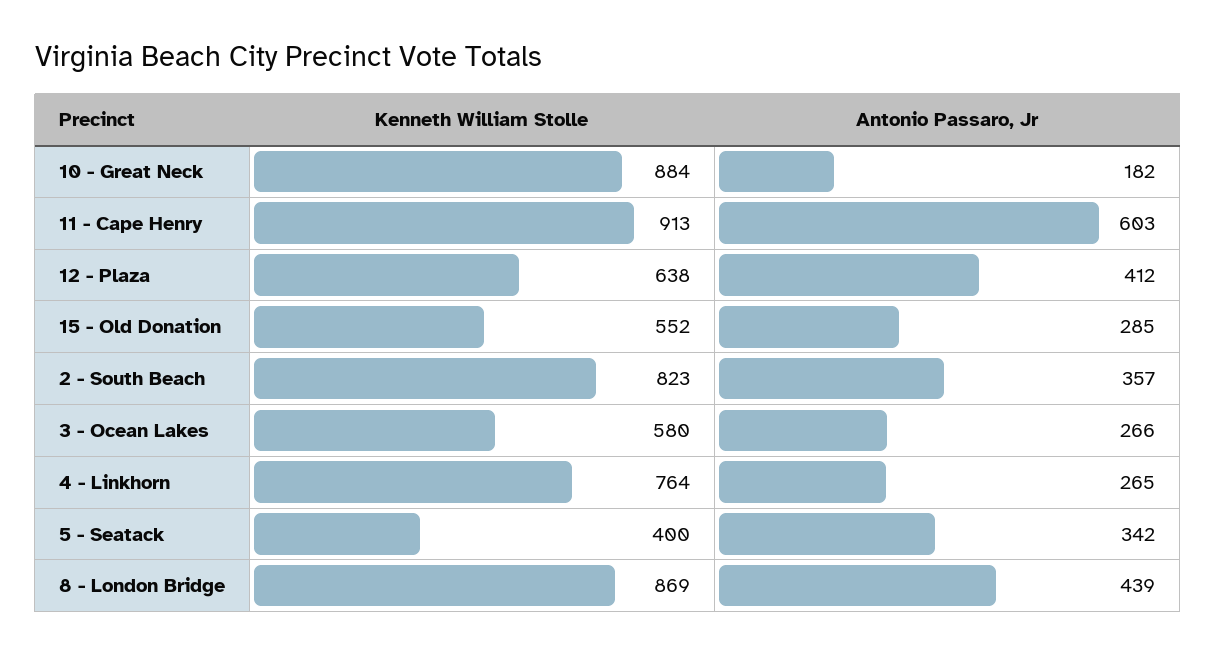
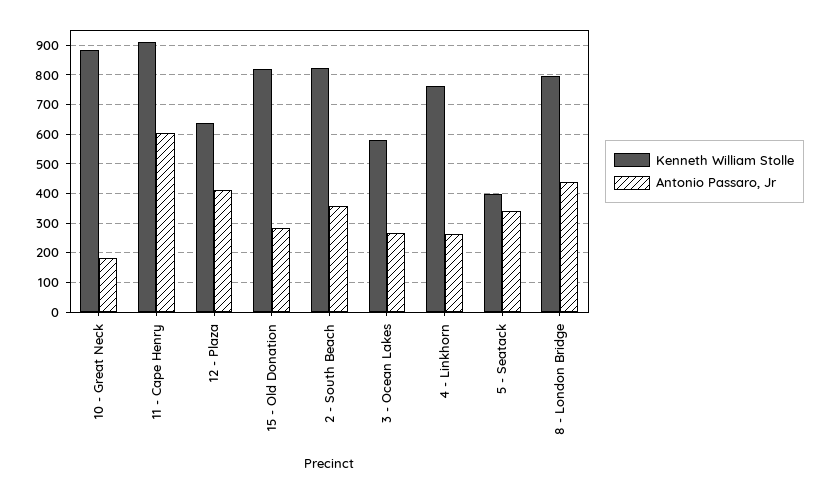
Kenneth William Stolle, 15 - Old Donation: 552 -> 825
Kenneth William Stolle, 8 - London Bridge: 869 -> 800

